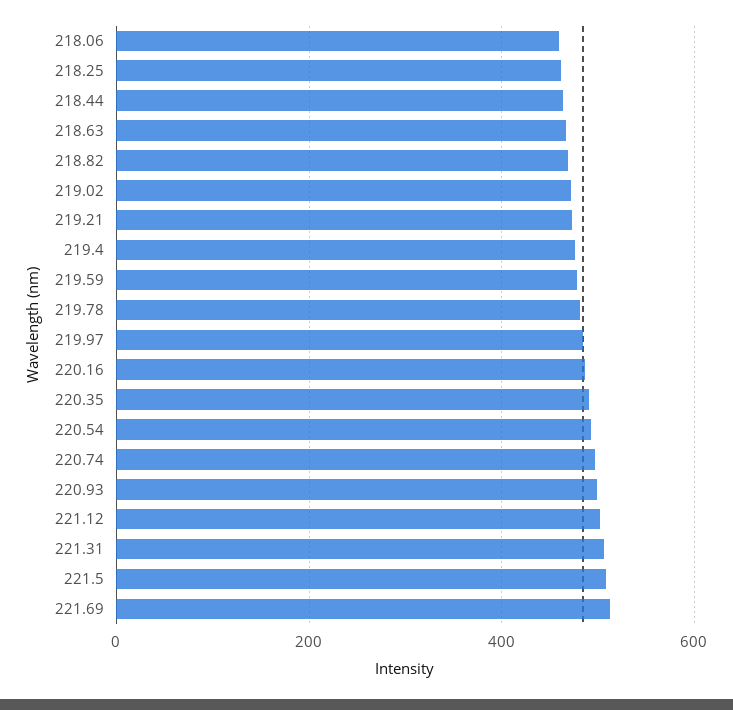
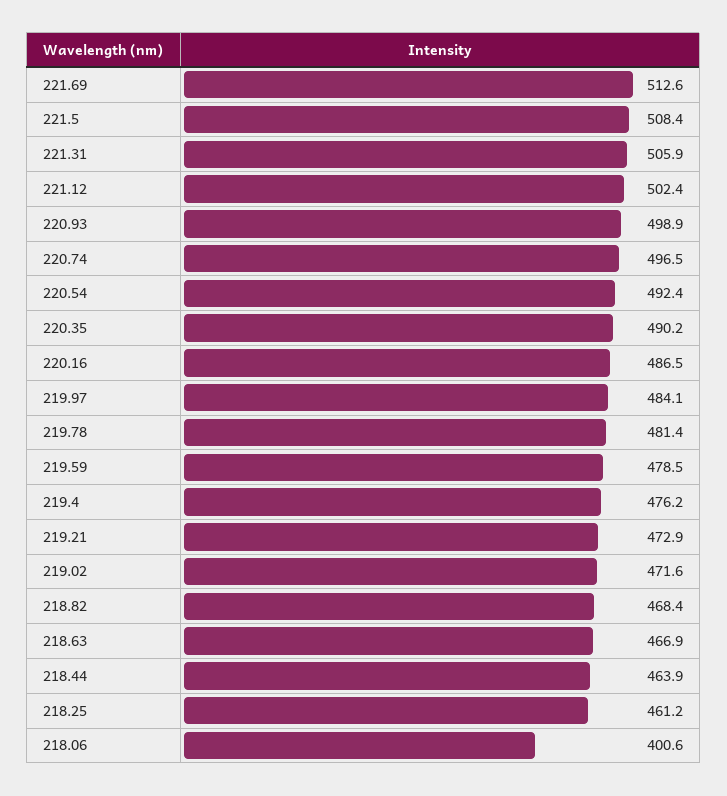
218.06: 460 -> 400.6

